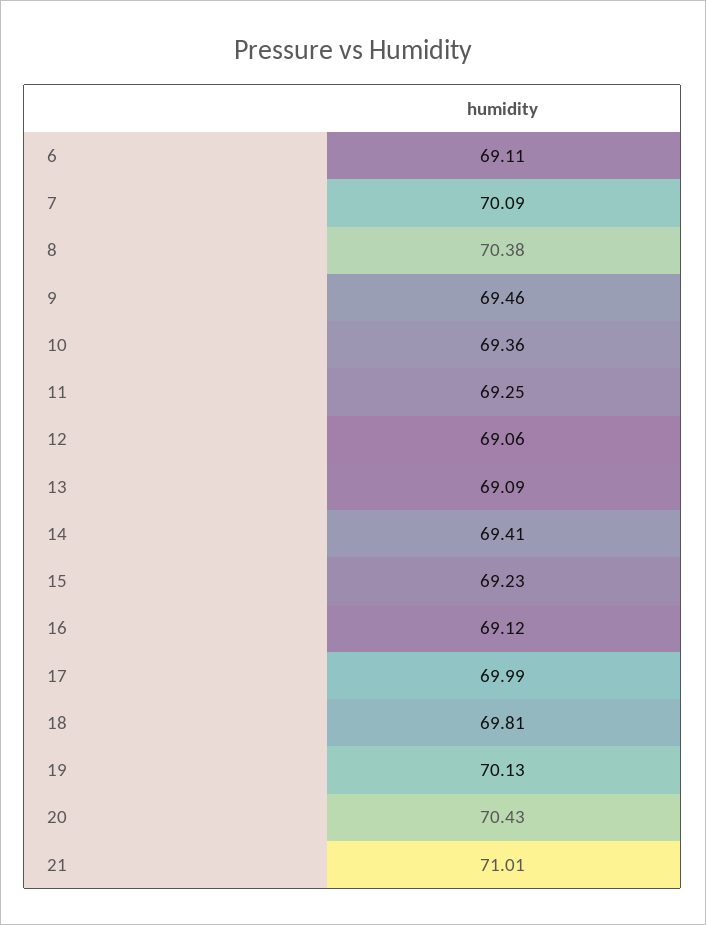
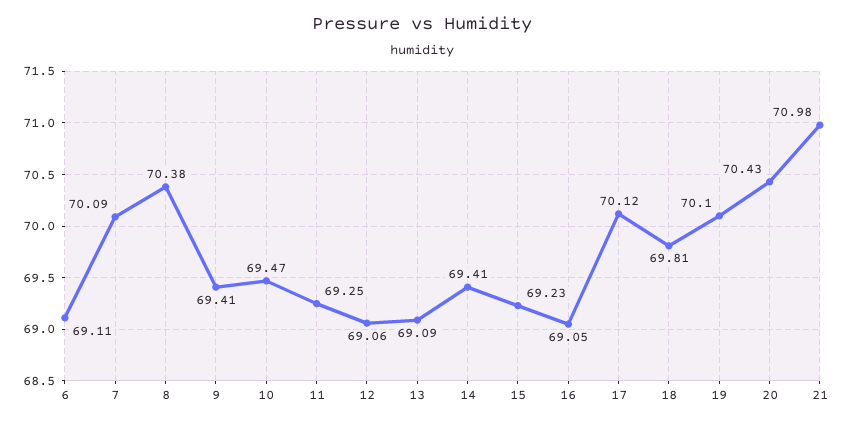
9: 69.46 -> 69.41
10: 69.36 -> 69.47
16: 69.12 -> 69.05
17: 69.99 -> 70.12
19: 70.13 -> 70.1
21: 71.01 -> 70.98

